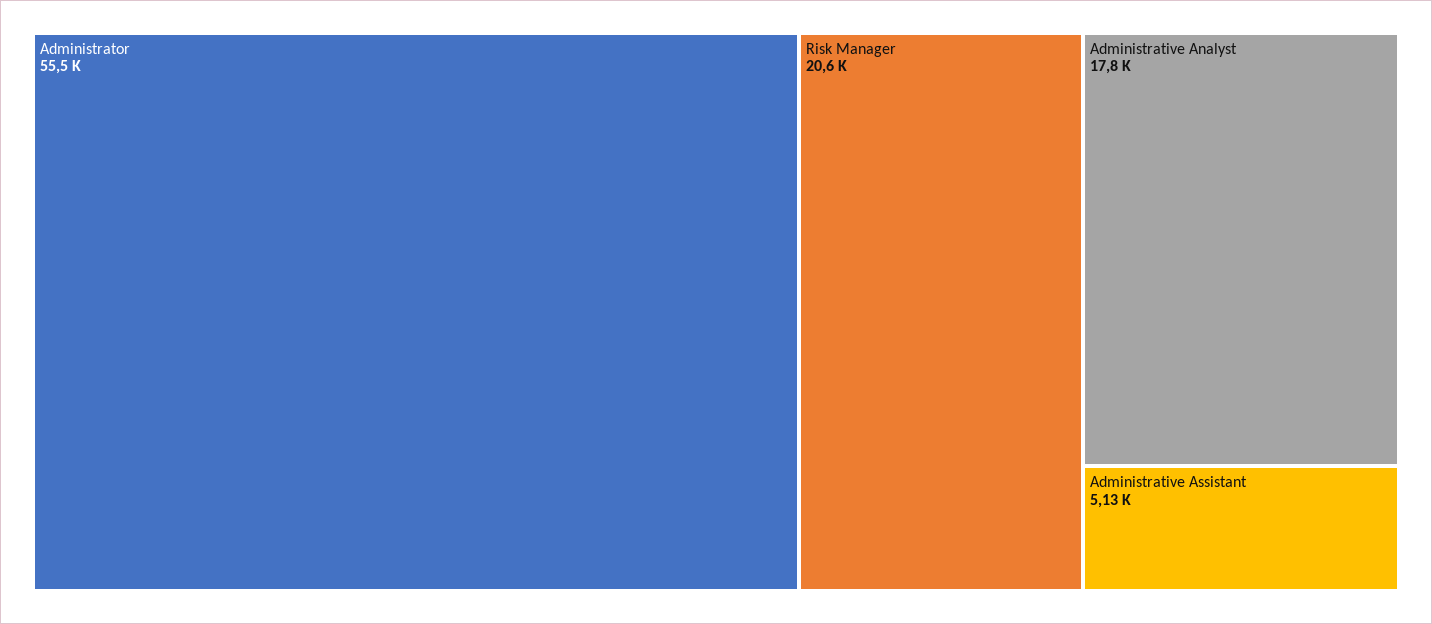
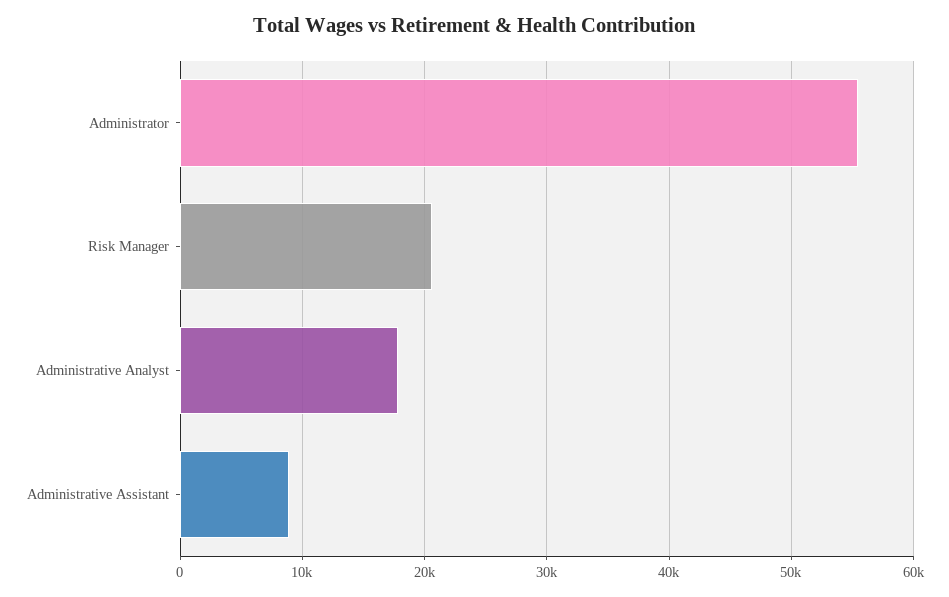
Administrative Assistant: 5130 -> 9000

